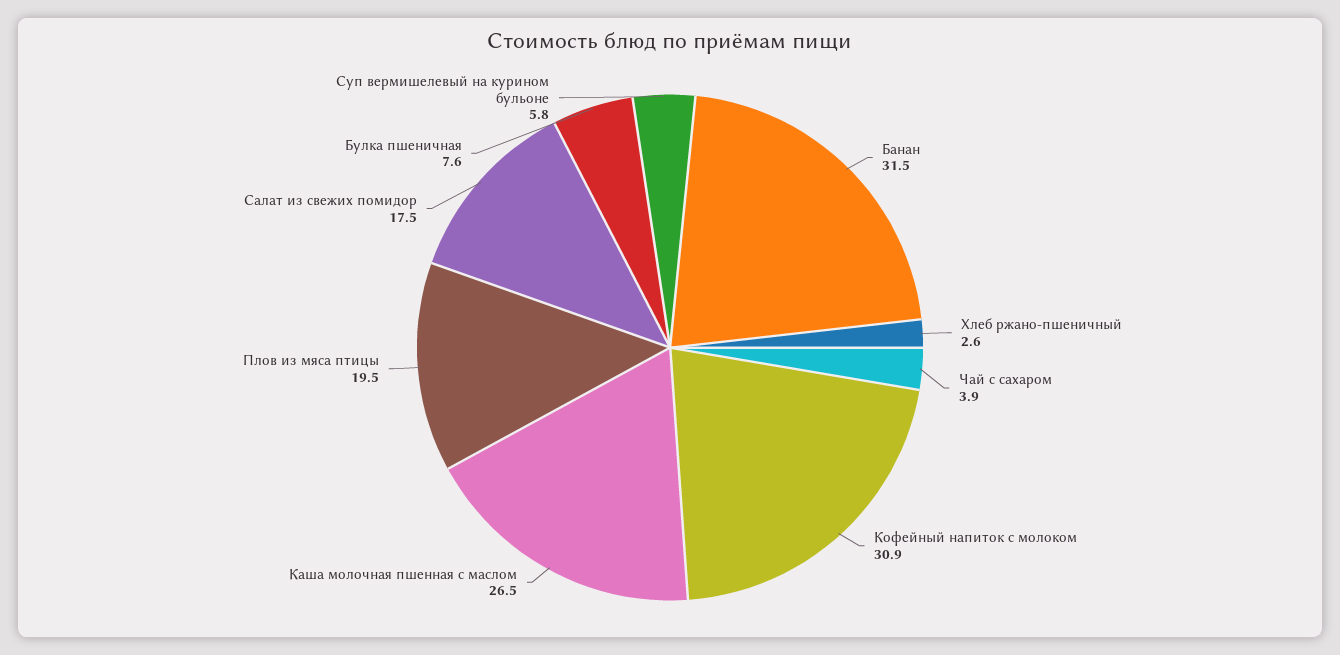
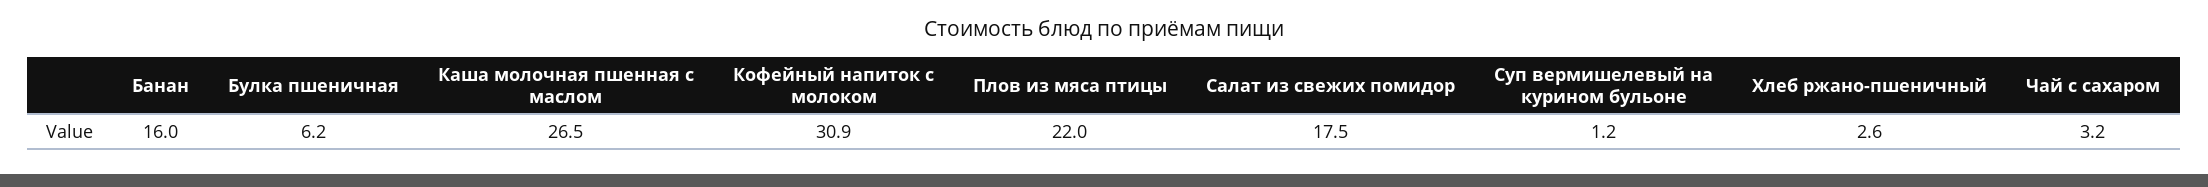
Банан: 31.5 -> 16
Чай с сахаром: 3.9 -> 3.2
Плов из мяса птицы: 19.5 -> 22
Булка пшеничная: 7.6 -> 6.2
Суп вермишелевый на курином бульоне: 5.8 -> 1.2

